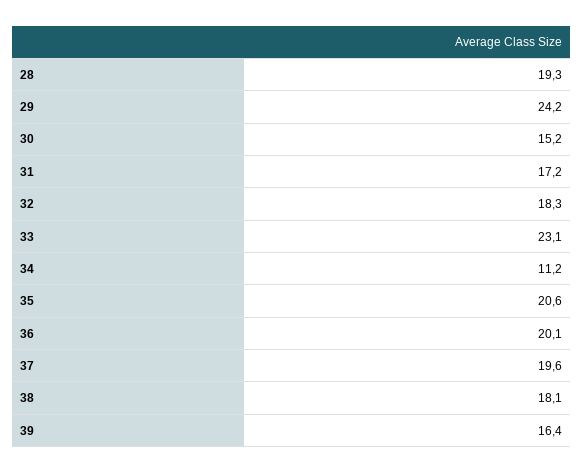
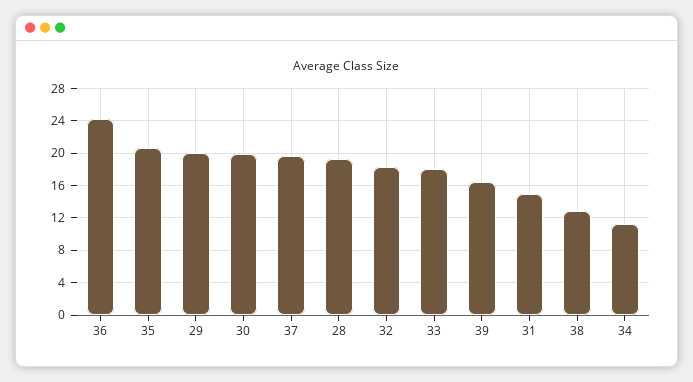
29: 24.2 -> 20
30: 15.2 -> 20
31: 17.2 -> 15
33: 23.1 -> 18
36: 20.1 -> 24
38: 18.1 -> 13

